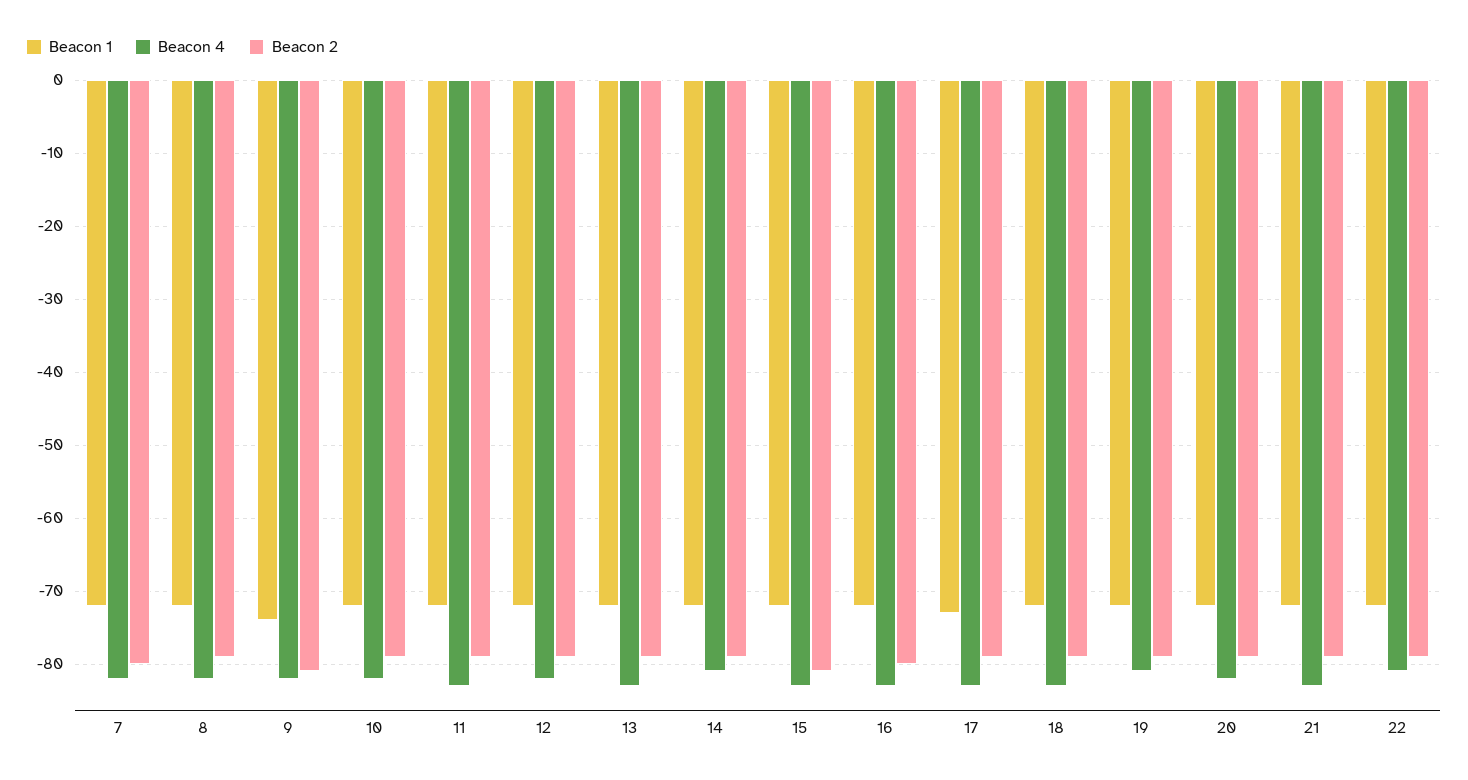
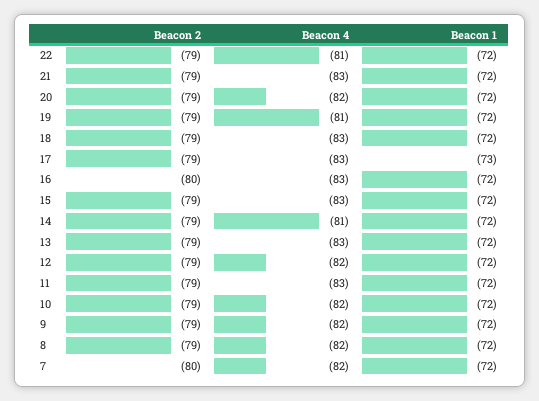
Beacon 1, 9: -74 -> -72
Beacon 2, 9: -81 -> -79
Beacon 2, 15: -81 -> -79

